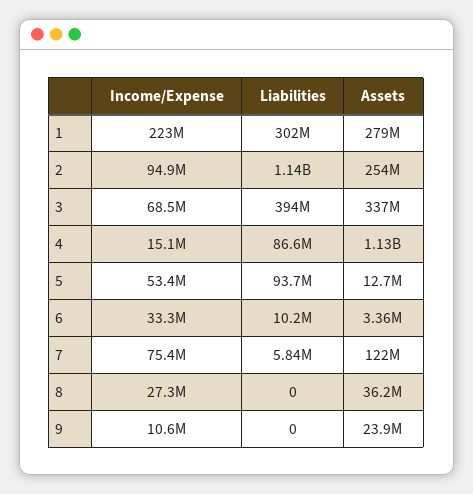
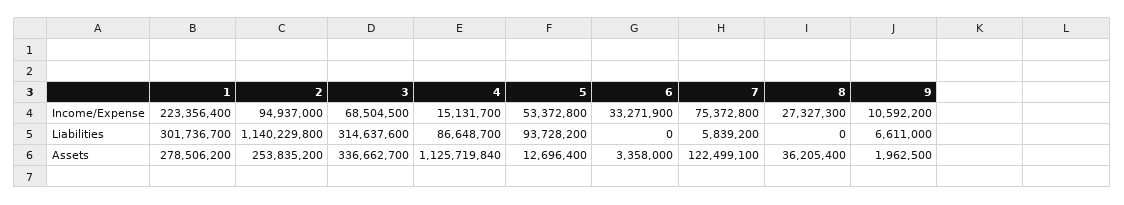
Liabilities, 3: 394000000 -> 314637600
Liabilities, 6: 10200000 -> 0
Liabilities, 9: 0 -> 6611000
Assets, 9: 23900000 -> 1962500

